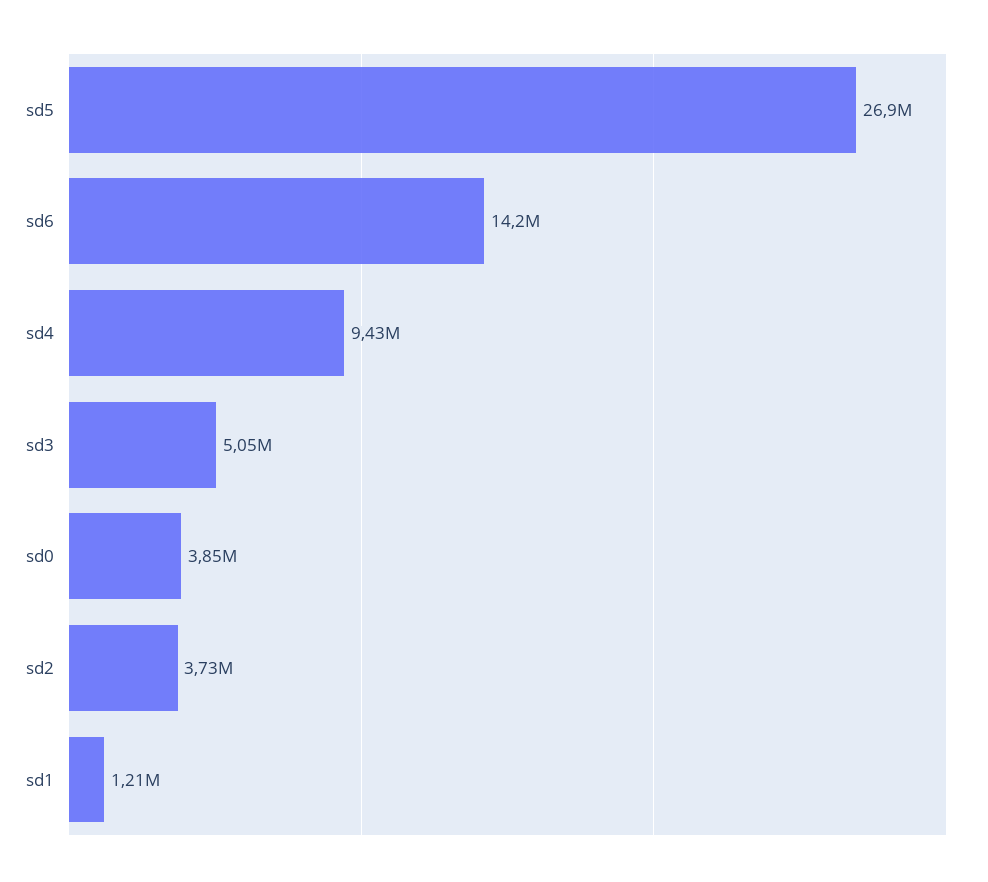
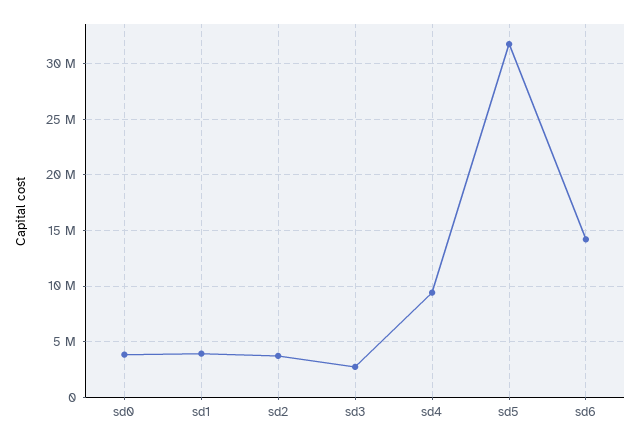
sd5: 26900000 -> 32000000
sd3: 5050000 -> 3000000
sd1: 1210000 -> 4000000

